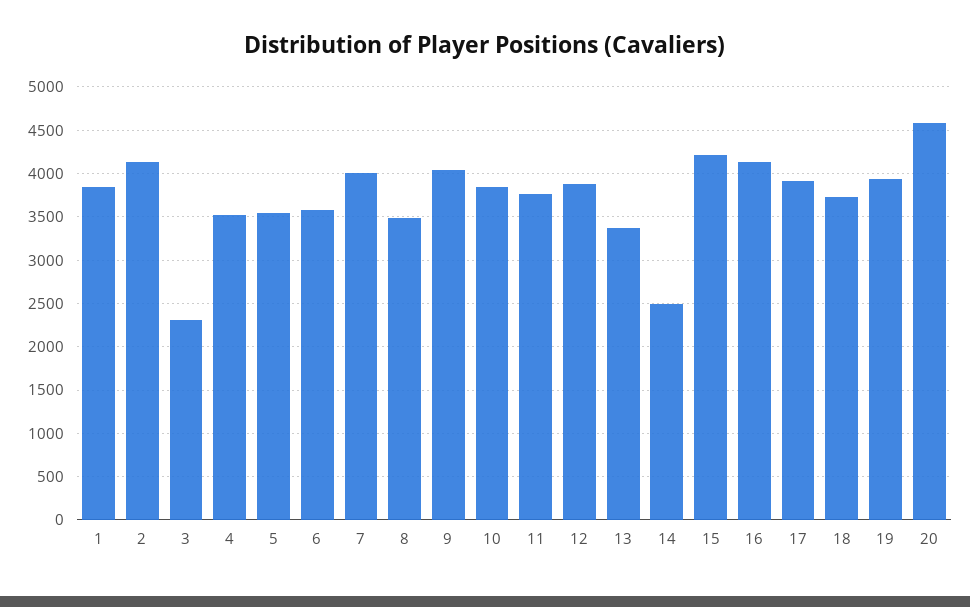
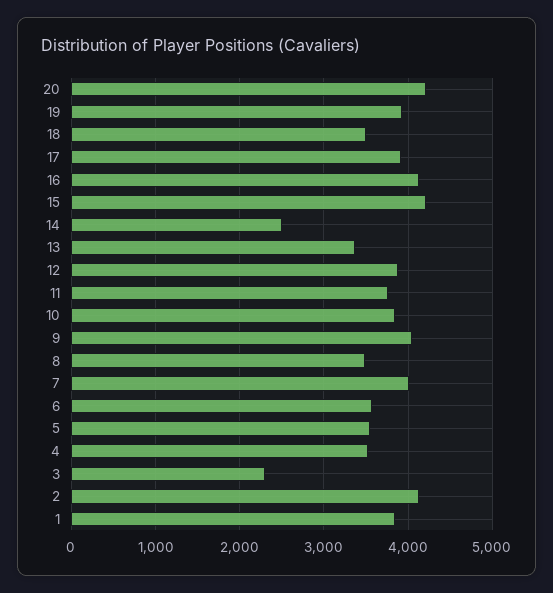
18: 3700 -> 3500
20: 4600 -> 4200

